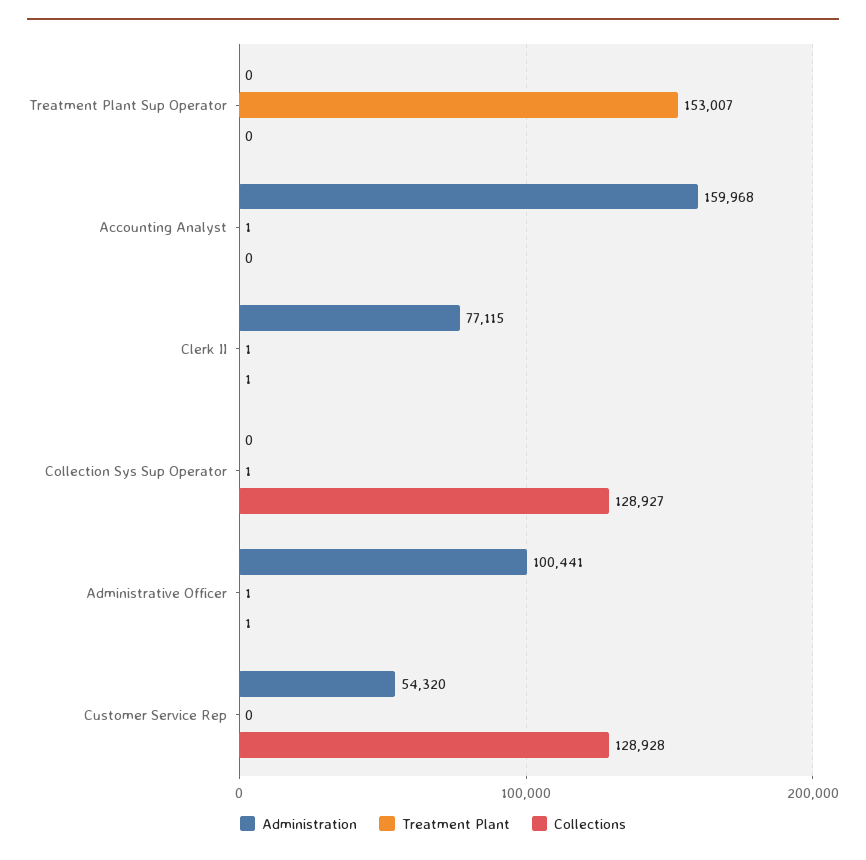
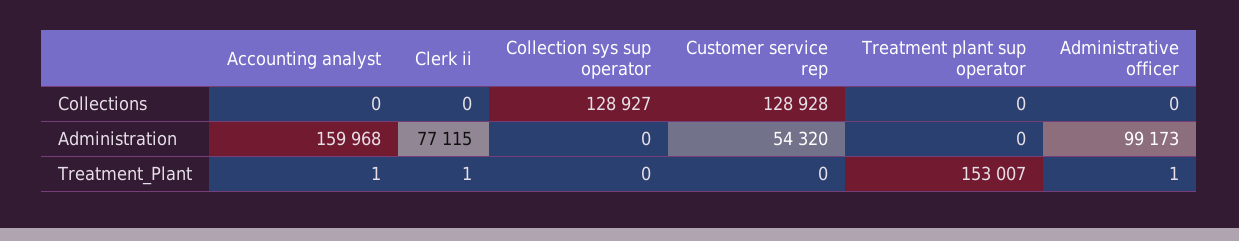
Collections, Clerk II: 1 -> 0
Treatment Plant, Collection Sys Sup Operator: 1 -> 0
Administration, Administrative Officer: 100441 -> 99173
Collections, Administrative Officer: 1 -> 0

